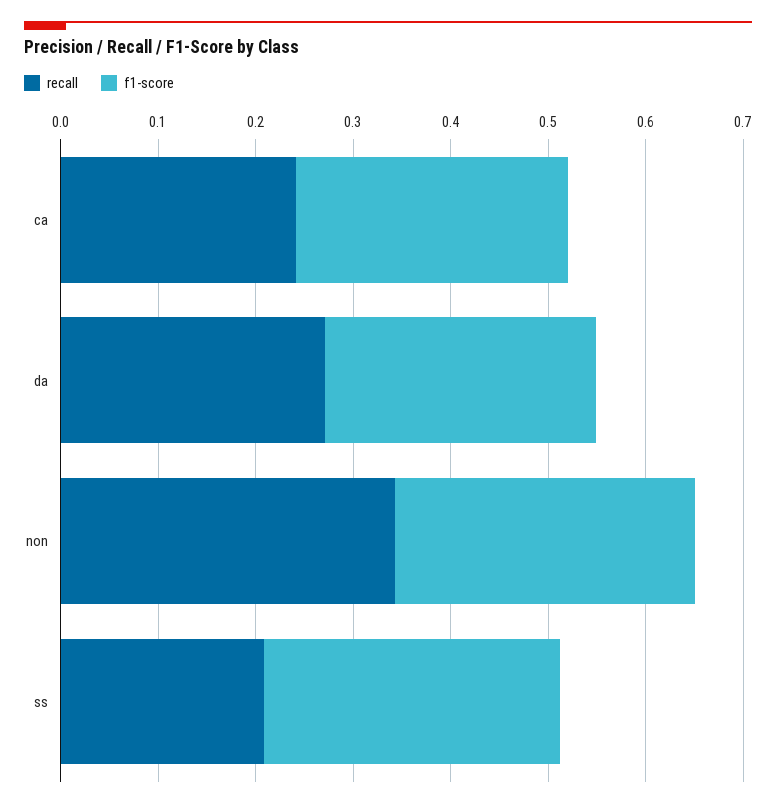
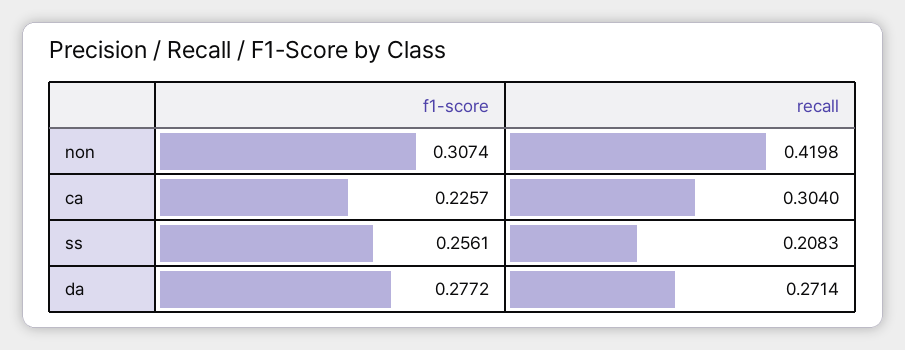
recall, ca: 0.24 -> 0.304
f1-score, ca: 0.28 -> 0.2257
recall, non: 0.34 -> 0.4198
f1-score, ss: 0.3 -> 0.2561

